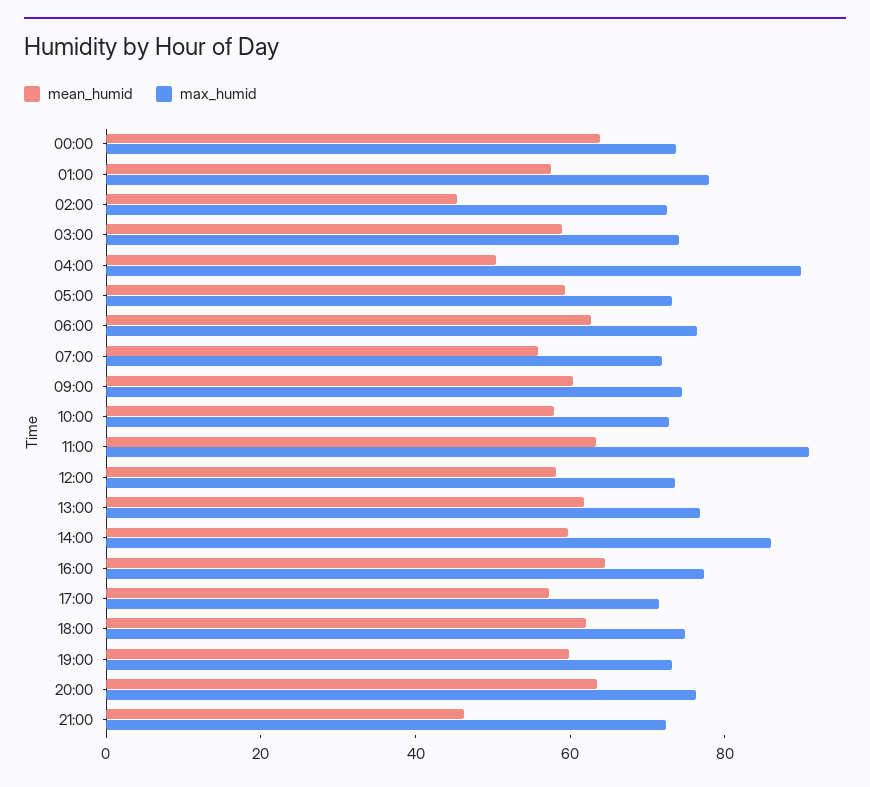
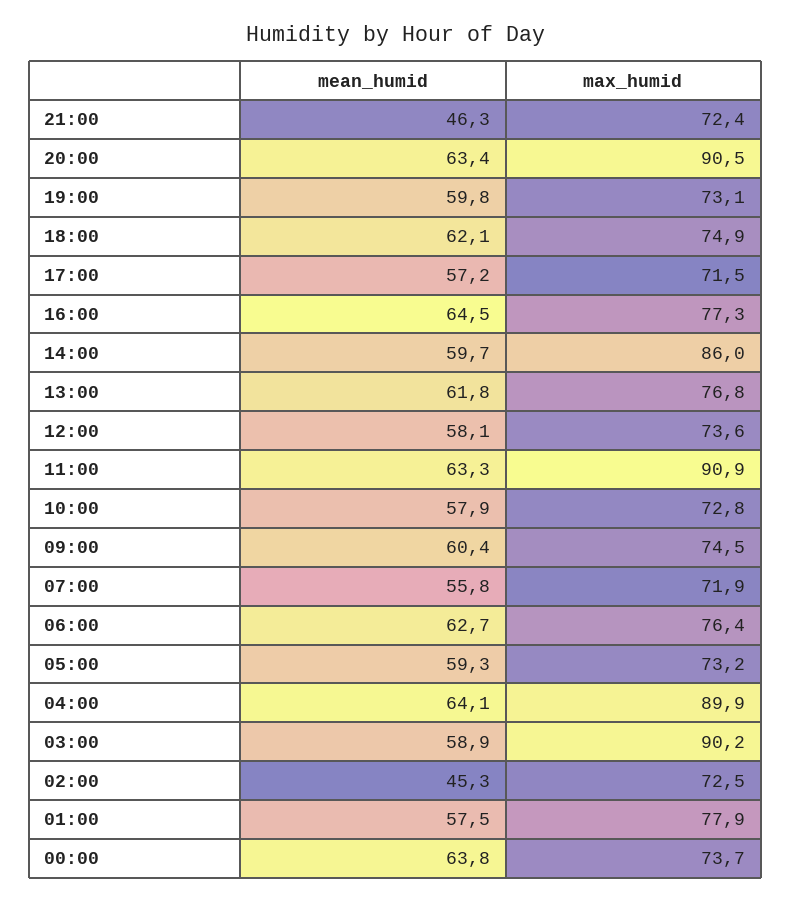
max_humid, 03:00: 75 -> 90.2
mean_humid, 04:00: 50 -> 64.1
max_humid, 20:00: 75 -> 90.5

